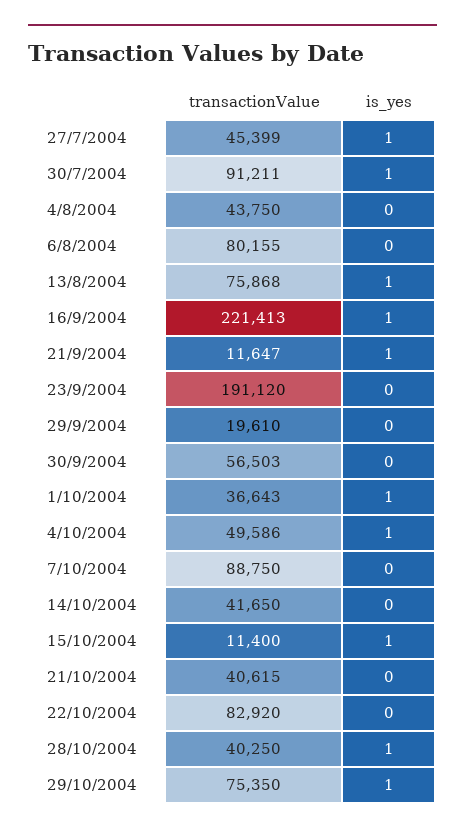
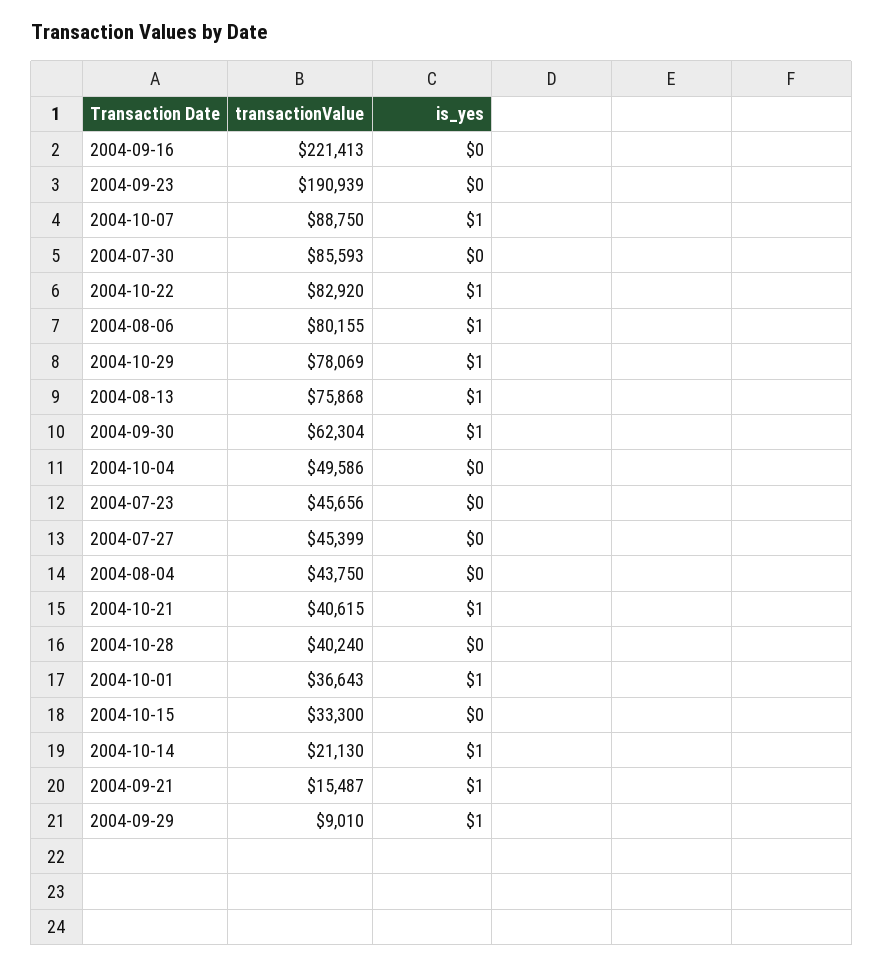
is_yes, 27/7/2004: 1 -> 0
transactionValue, 30/7/2004: 91211 -> 85593
is_yes, 30/7/2004: 1 -> 0
is_yes, 6/8/2004: 0 -> 1
is_yes, 16/9/2004: 1 -> 0
transactionValue, 21/9/2004: 11647 -> 15487
transactionValue, 23/9/2004: 191120 -> 190939
transactionValue, 29/9/2004: 19610 -> 9010
is_yes, 29/9/2004: 0 -> 1
transactionValue, 30/9/2004: 56503 -> 62304
is_yes, 30/9/2004: 0 -> 1
is_yes, 4/10/2004: 1 -> 0
is_yes, 7/10/2004: 0 -> 1
transactionValue, 14/10/2004: 41650 -> 21130
is_yes, 14/10/2004: 0 -> 1
transactionValue, 15/10/2004: 11400 -> 33300
is_yes, 15/10/2004: 1 -> 0
is_yes, 21/10/2004: 0 -> 1
is_yes, 22/10/2004: 0 -> 1
transactionValue, 28/10/2004: 40250 -> 40240
is_yes, 28/10/2004: 1 -> 0
transactionValue, 29/10/2004: 75350 -> 78069
transactionValue, 2004-07-23: none -> 45656
is_yes, 2004-07-23: none -> 0

